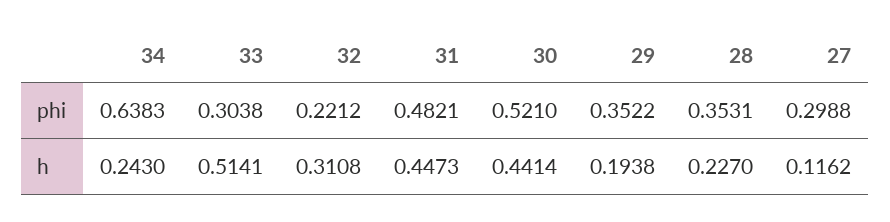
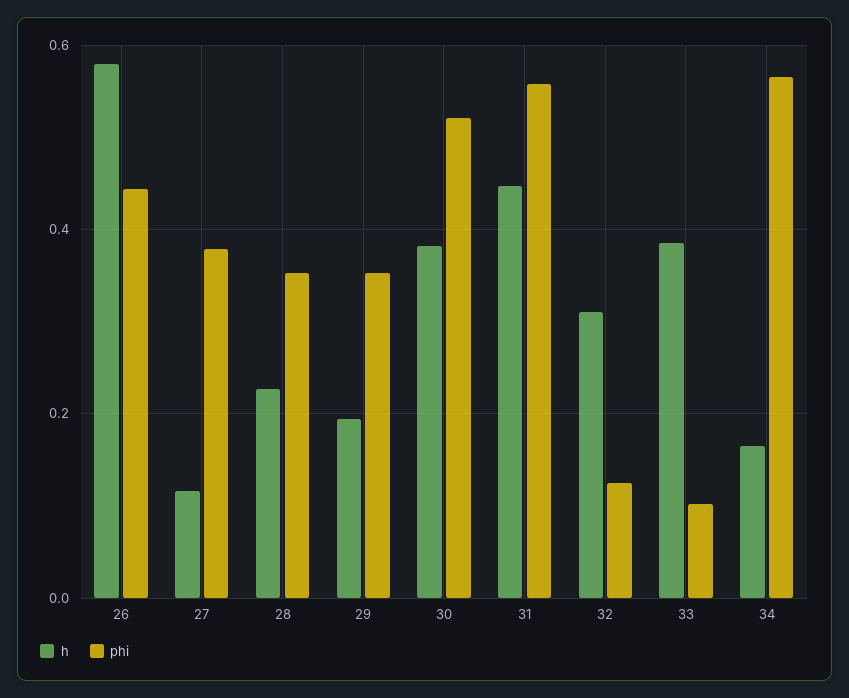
phi, 34: 0.6383 -> 0.56
phi, 33: 0.3038 -> 0.1
phi, 32: 0.2212 -> 0.12
phi, 31: 0.4821 -> 0.56
phi, 27: 0.2988 -> 0.38
h, 34: 0.243 -> 0.16
h, 33: 0.5141 -> 0.38
h, 30: 0.4414 -> 0.38
h, 26: none -> 0.58
phi, 26: none -> 0.44

